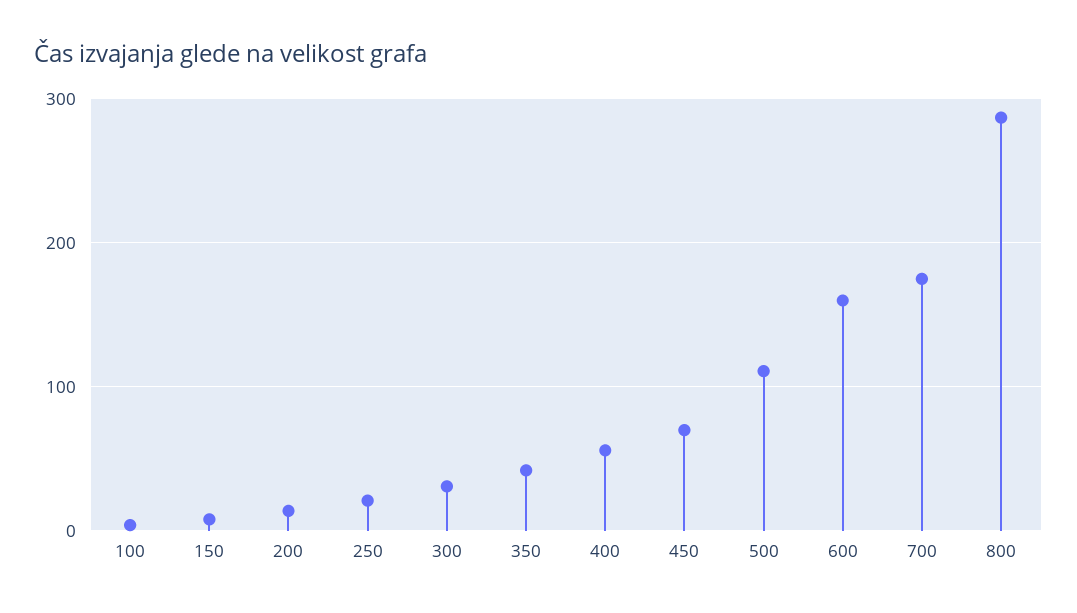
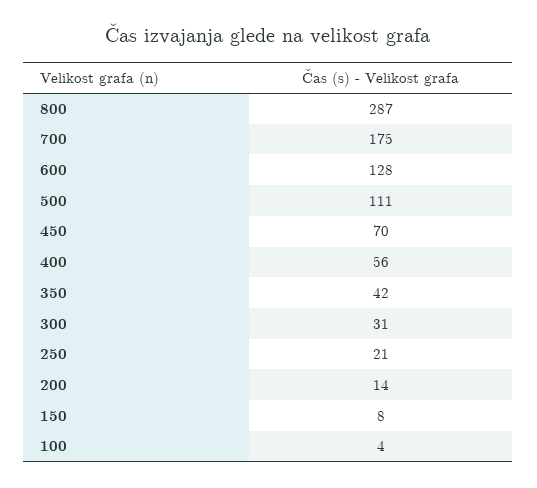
600: 160 -> 128

